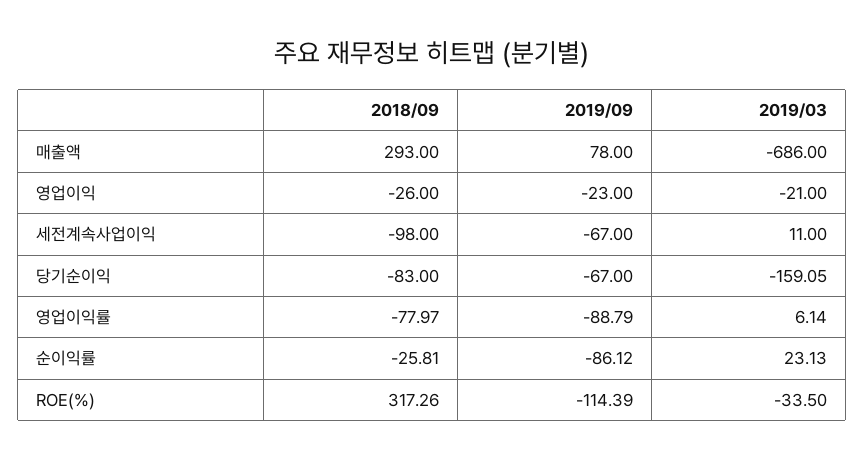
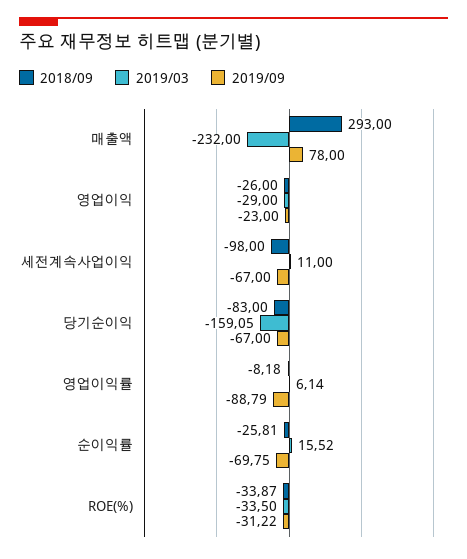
2019/03, 매출액: -686 -> -232
2019/03, 영업이익: -21 -> -29
2018/09, 영업이익률: -77.97 -> -8.18
2019/09, 순이익률: -86.12 -> -69.75
2019/03, 순이익률: 23.13 -> 15.52
2018/09, ROE(%): 317.26 -> -33.87
2019/09, ROE(%): -114.39 -> -31.22

